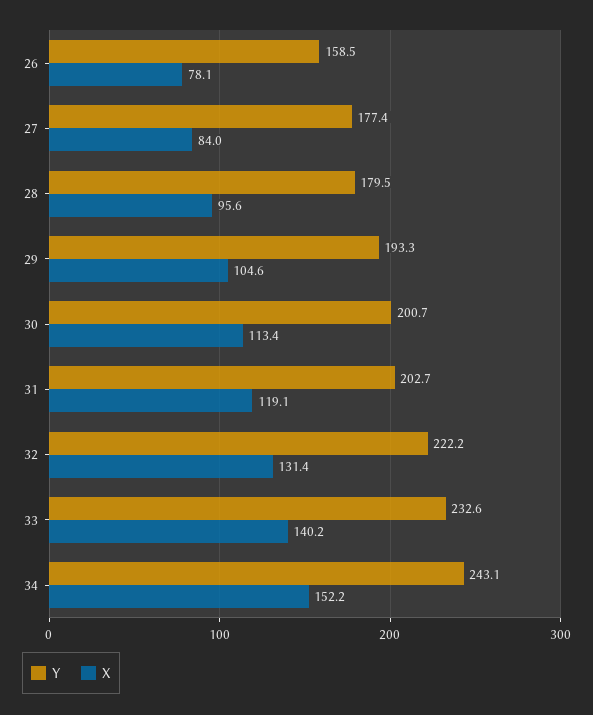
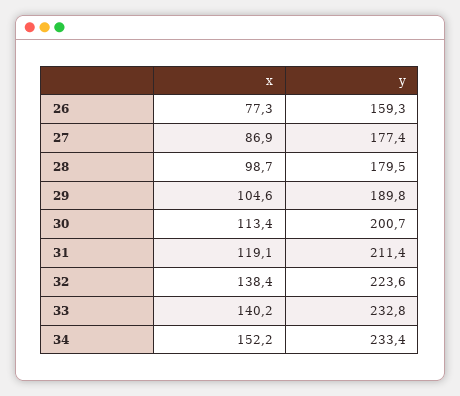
Y, 26: 158.5 -> 159.3
X, 26: 78.1 -> 77.3
X, 27: 84 -> 86.9
X, 28: 95.6 -> 98.7
Y, 29: 193.3 -> 189.8
Y, 31: 202.7 -> 211.4
Y, 32: 222.2 -> 223.6
X, 32: 131.4 -> 138.4
Y, 33: 232.6 -> 232.8
Y, 34: 243.1 -> 233.4

